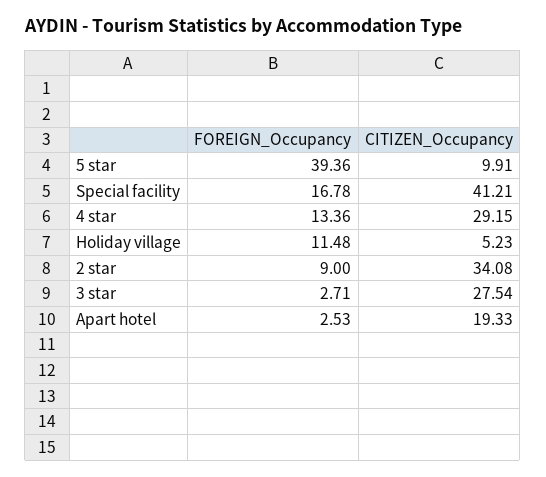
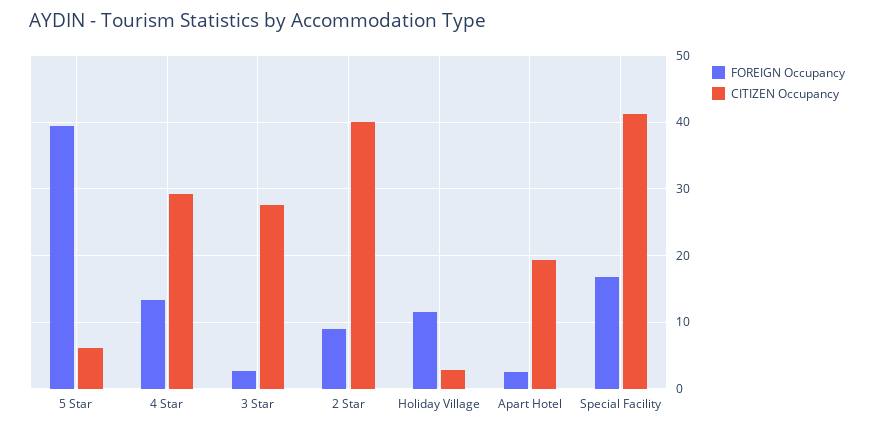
CITIZEN_Occupancy, 5 star: 9.91 -> 6
CITIZEN_Occupancy, Holiday village: 5.23 -> 3
CITIZEN_Occupancy, 2 star: 34.08 -> 40

